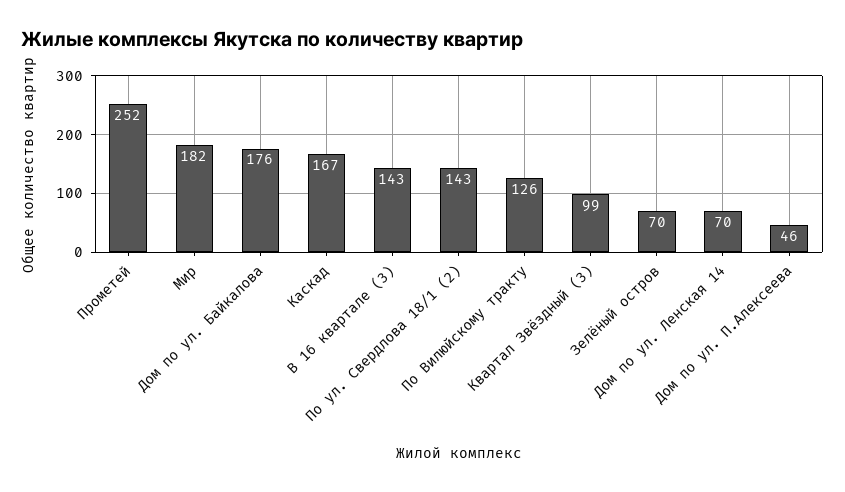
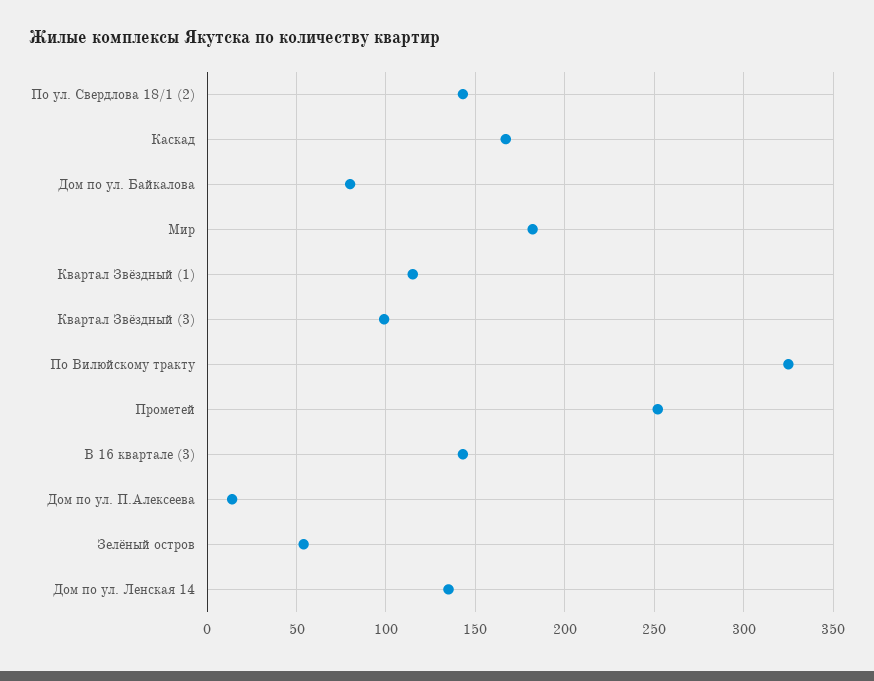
Дом по ул. Байкалова: 176 -> 80
По Вилюйскому тракту: 126 -> 325
Зелёный остров: 70 -> 55
Дом по ул. Ленская 14: 70 -> 135
Дом по ул. П.Алексеева: 46 -> 15
Квартал Звёздный (1): none -> 115

